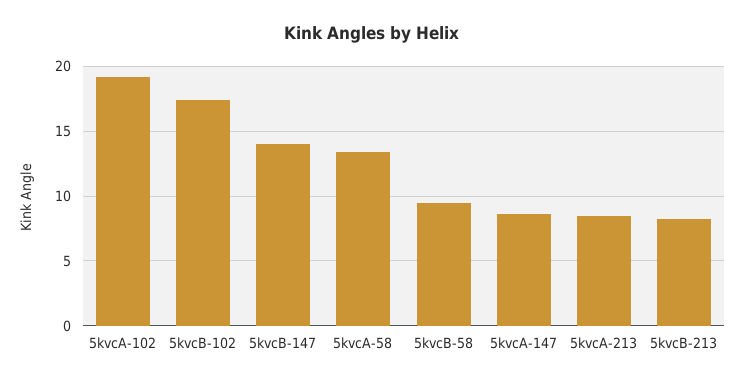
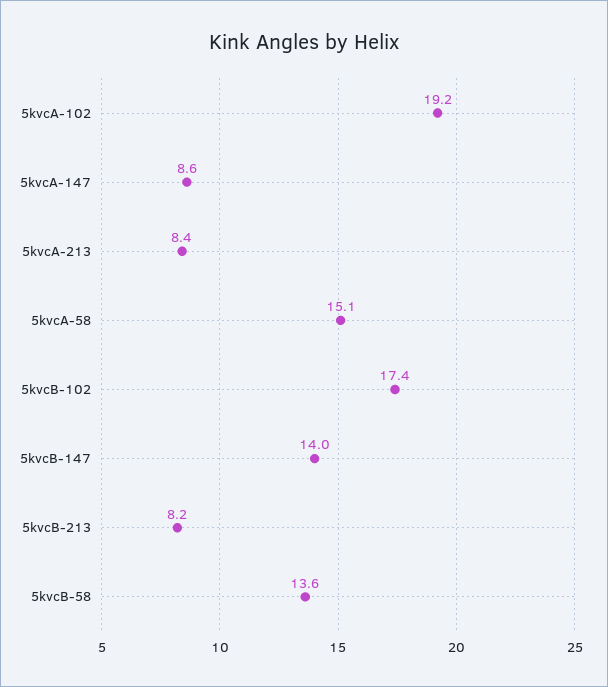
5kvcA-58: 13.5 -> 15.1
5kvcB-58: 9.5 -> 13.6

